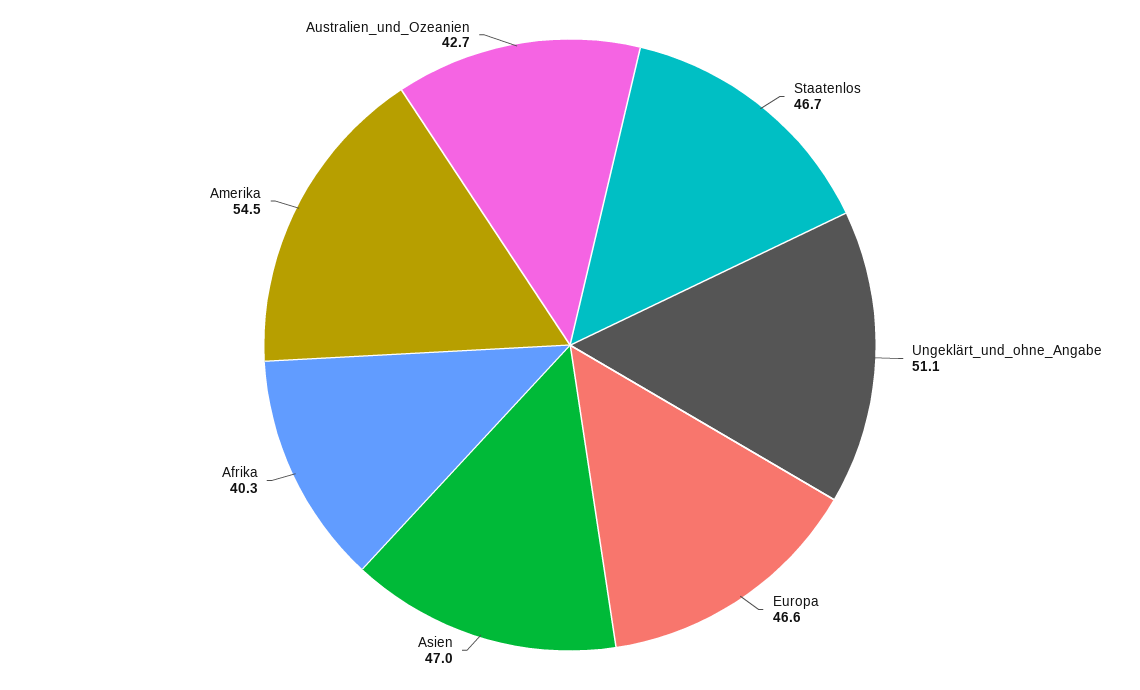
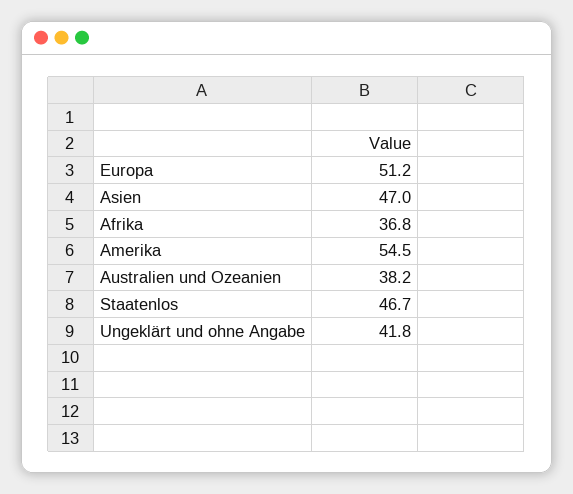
Ungeklärt_und_ohne_Angabe: 51.1 -> 41.8
Europa: 46.6 -> 51.2
Afrika: 40.3 -> 36.8
Australien_und_Ozeanien: 42.7 -> 38.2

